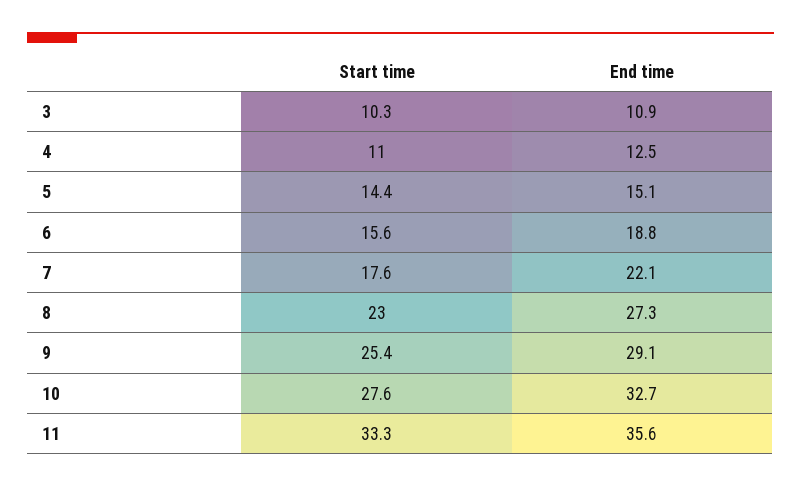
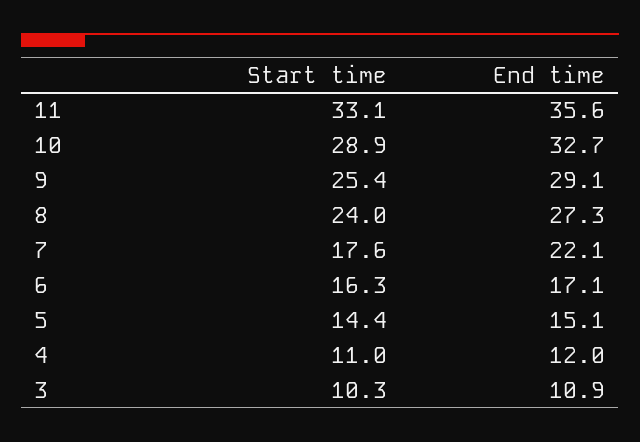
End time, 4: 12.5 -> 12
Start time, 6: 15.6 -> 16.3
End time, 6: 18.8 -> 17.1
Start time, 8: 23 -> 24
Start time, 10: 27.6 -> 28.9
Start time, 11: 33.3 -> 33.1

